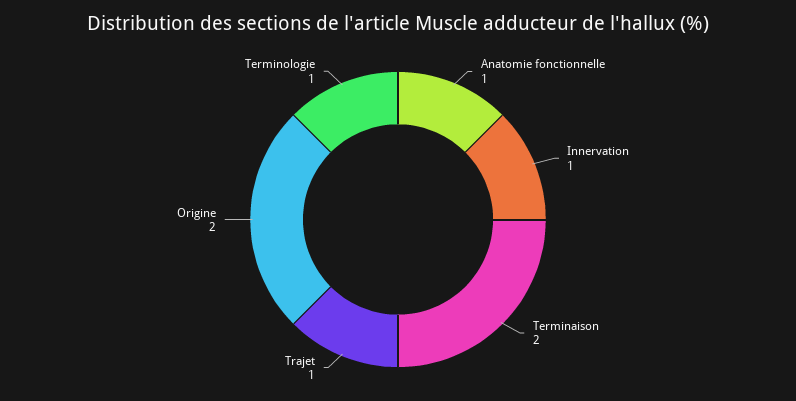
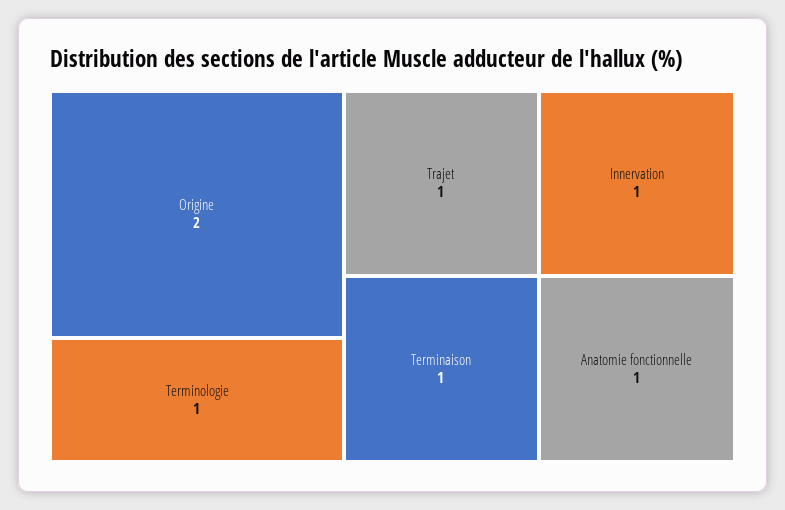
Terminaison: 2 -> 1

